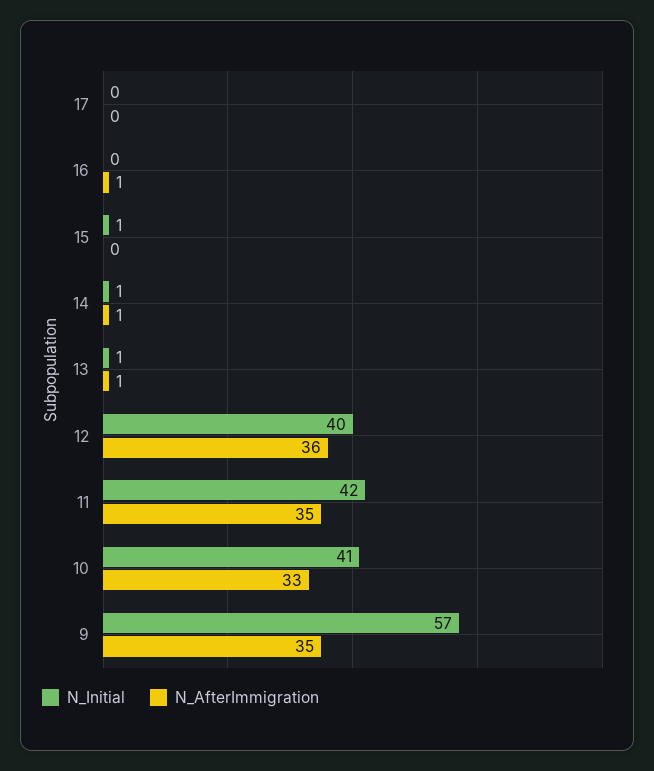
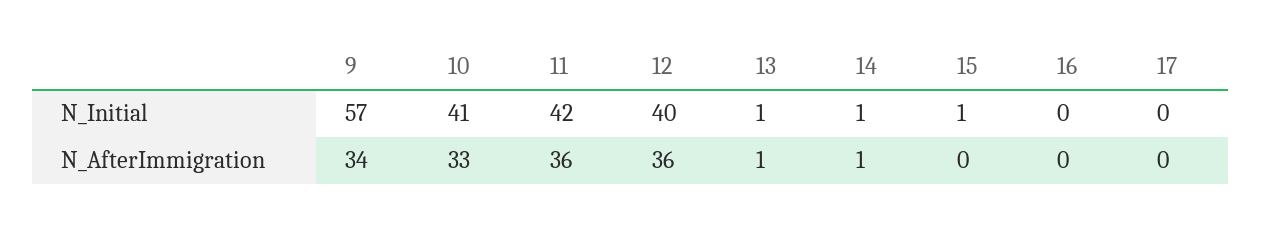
N_AfterImmigration, 16: 1 -> 0
N_AfterImmigration, 11: 35 -> 36
N_AfterImmigration, 9: 35 -> 34

